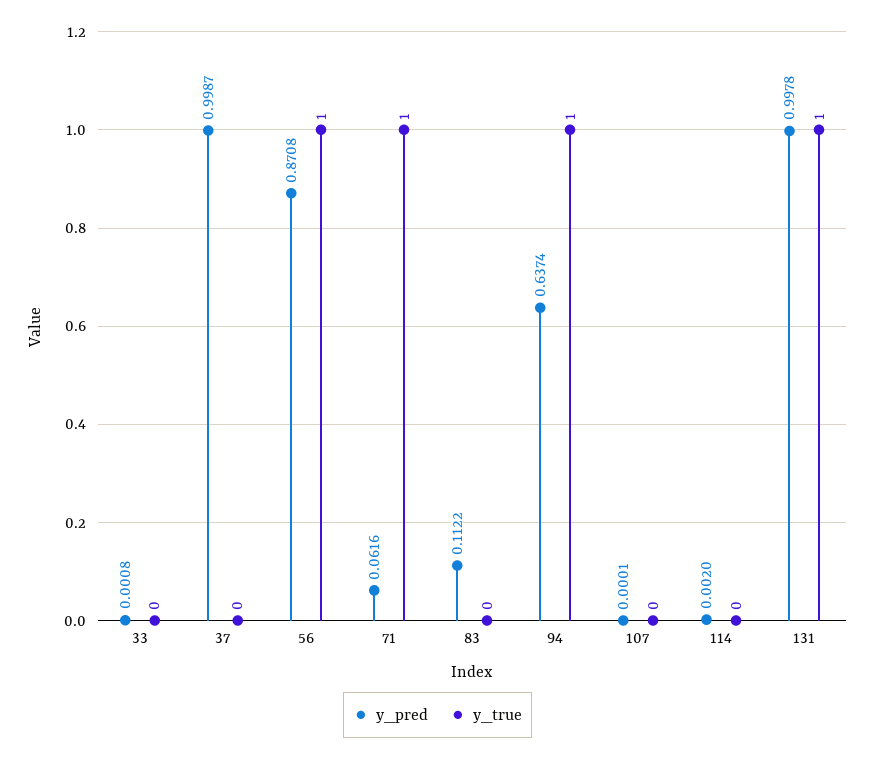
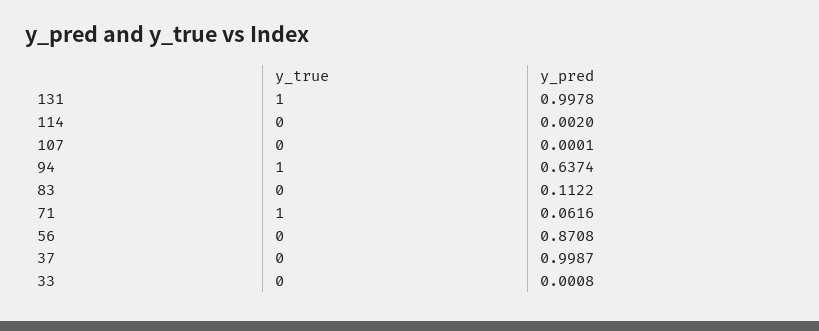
y_true, 56: 1 -> 0

